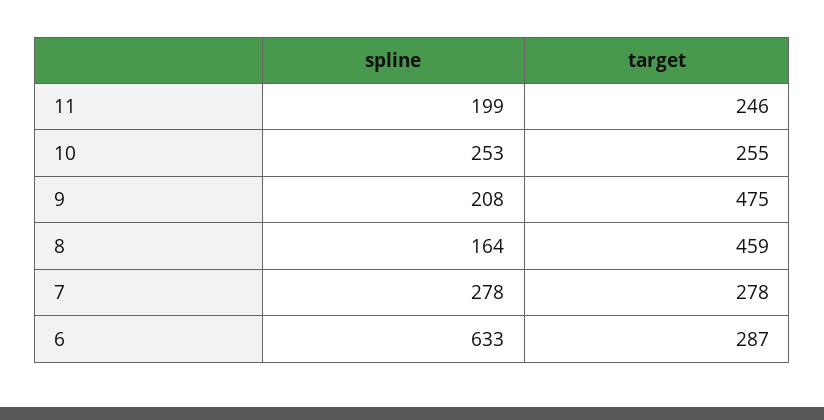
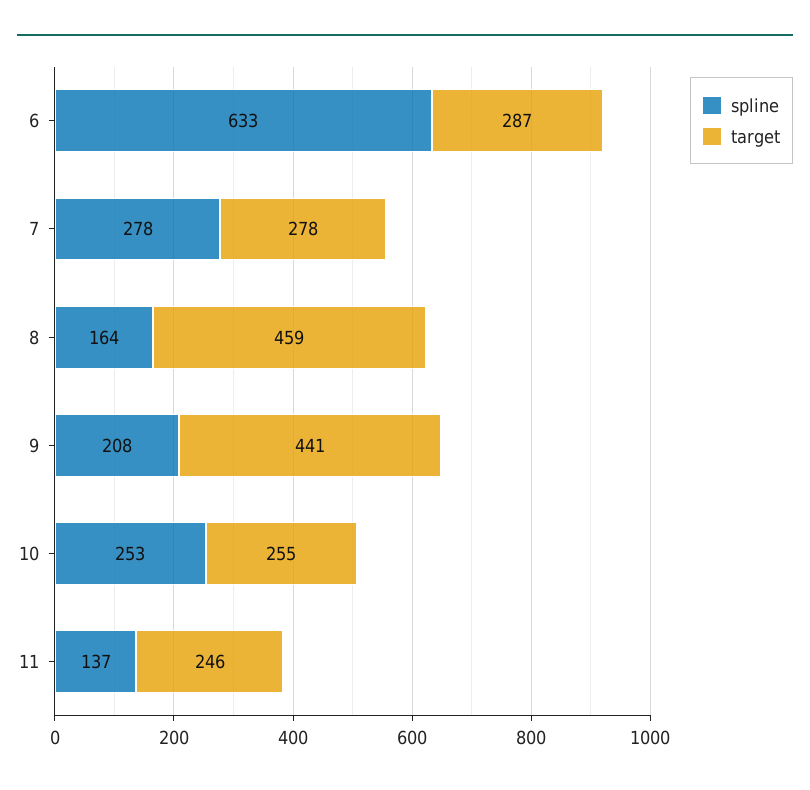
spline, 11: 199 -> 137
target, 9: 475 -> 441

